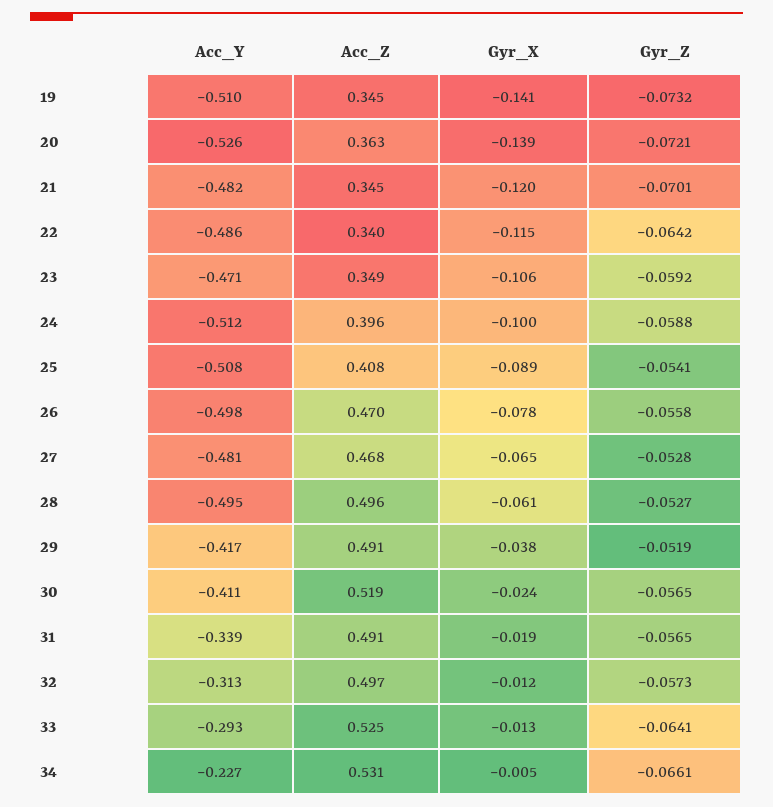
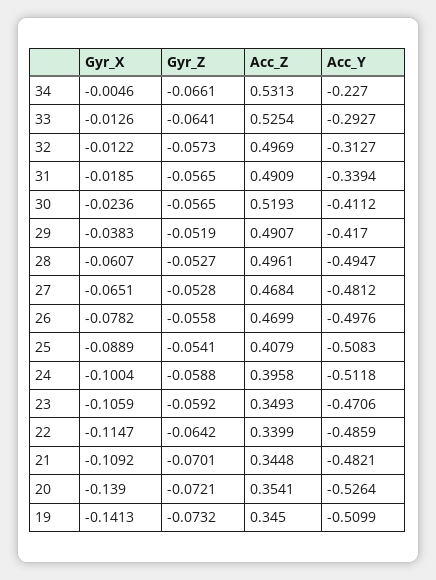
Acc_Z, 20: 0.363 -> 0.3541
Gyr_X, 21: -0.12 -> -0.1092

